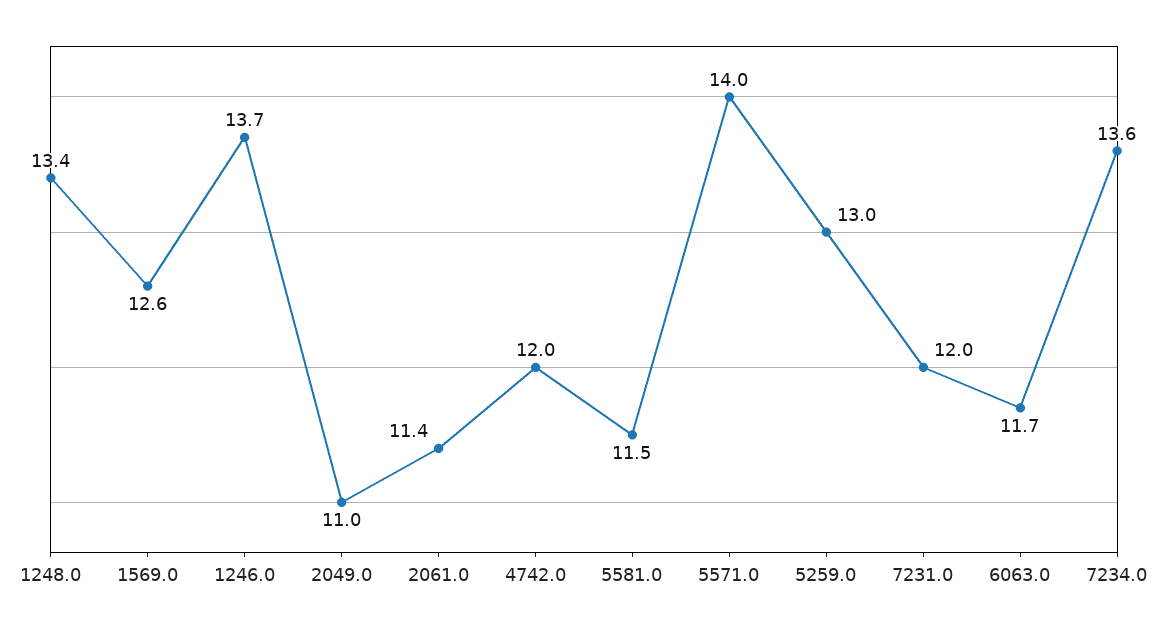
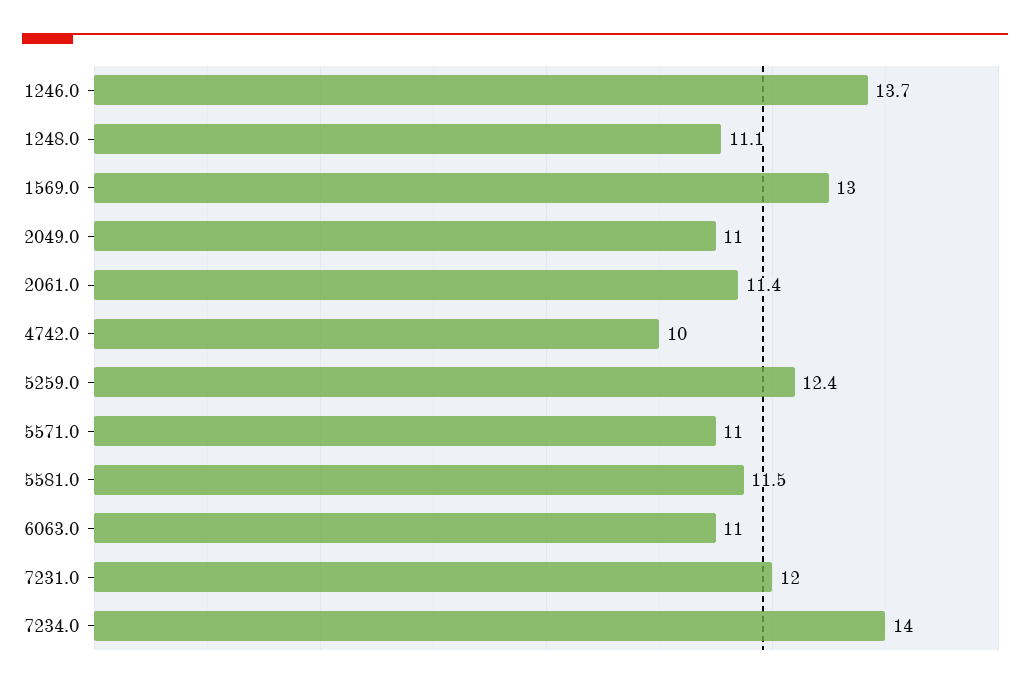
1248.0: 13.4 -> 11.1
1569.0: 12.6 -> 13
4742.0: 12 -> 10
5571.0: 14 -> 11
5259.0: 13 -> 12.4
6063.0: 11.7 -> 11
7234.0: 13.6 -> 14

